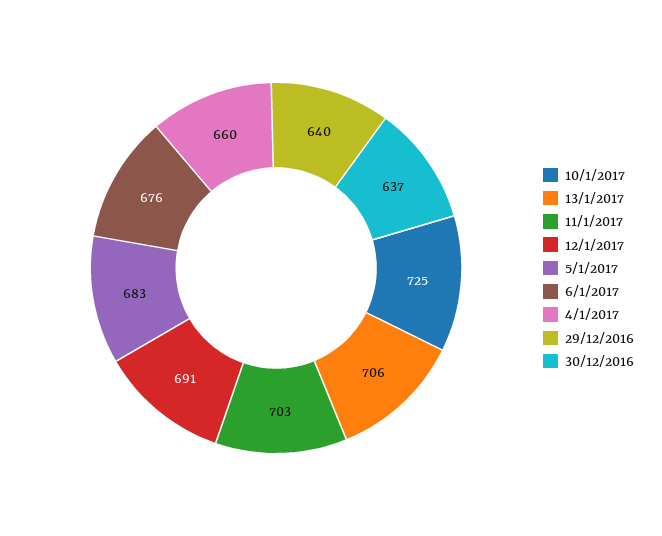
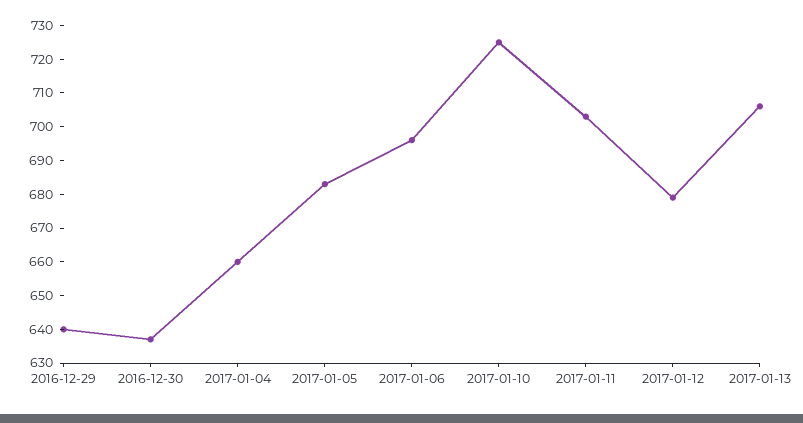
12/1/2017: 691 -> 680
6/1/2017: 676 -> 695

